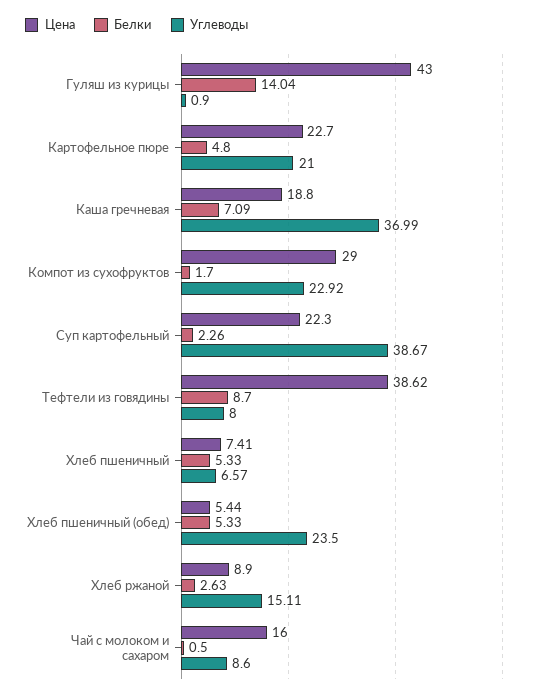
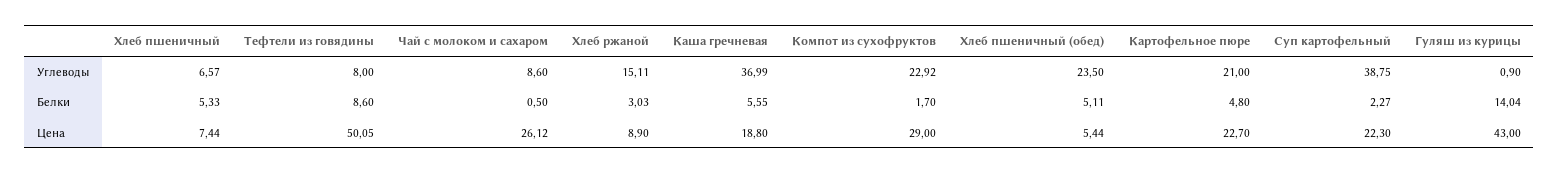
Белки, Каша гречневая: 7.09 -> 5.55
Белки, Суп картофельный: 2.26 -> 2.27
Углеводы, Суп картофельный: 38.67 -> 38.75
Цена, Тефтели из говядины: 38.62 -> 50.05
Белки, Тефтели из говядины: 8.7 -> 8.6
Цена, Хлеб пшеничный: 7.41 -> 7.44
Белки, Хлеб пшеничный (обед): 5.33 -> 5.11
Белки, Хлеб ржаной: 2.63 -> 3.03
Цена, Чай с молоком и сахаром: 16 -> 26.12

